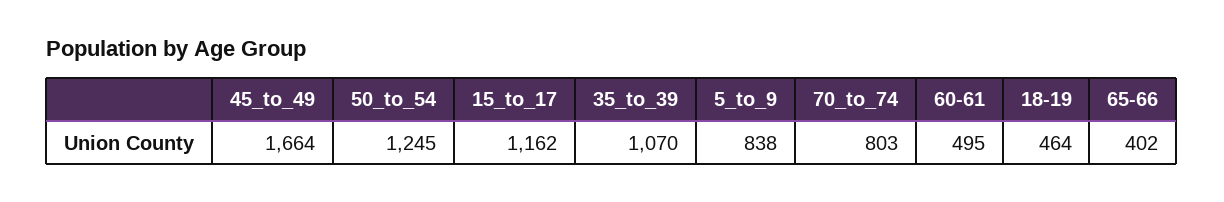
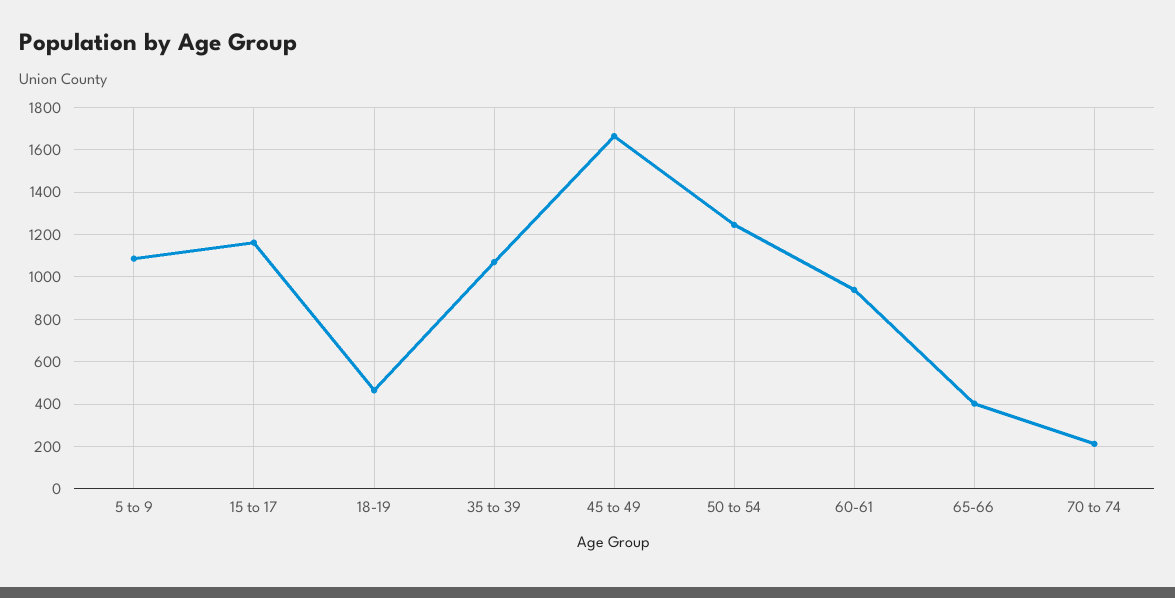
5_to_9: 838 -> 1100
70_to_74: 803 -> 200
60-61: 495 -> 950

